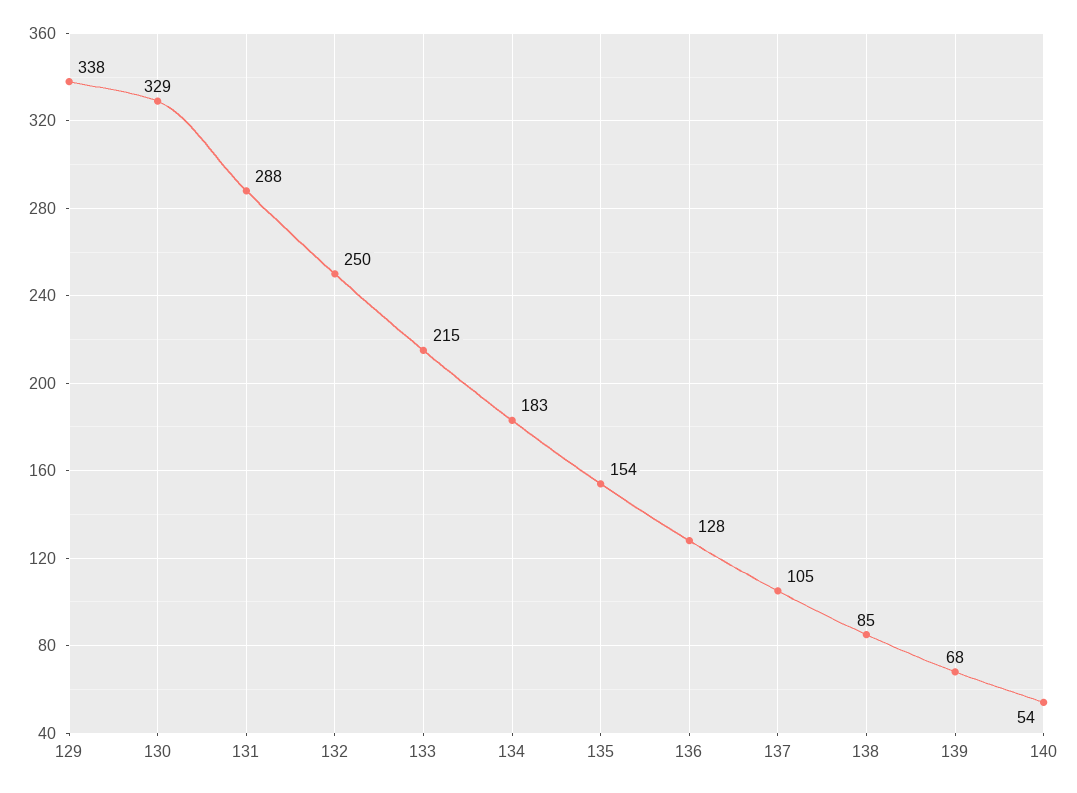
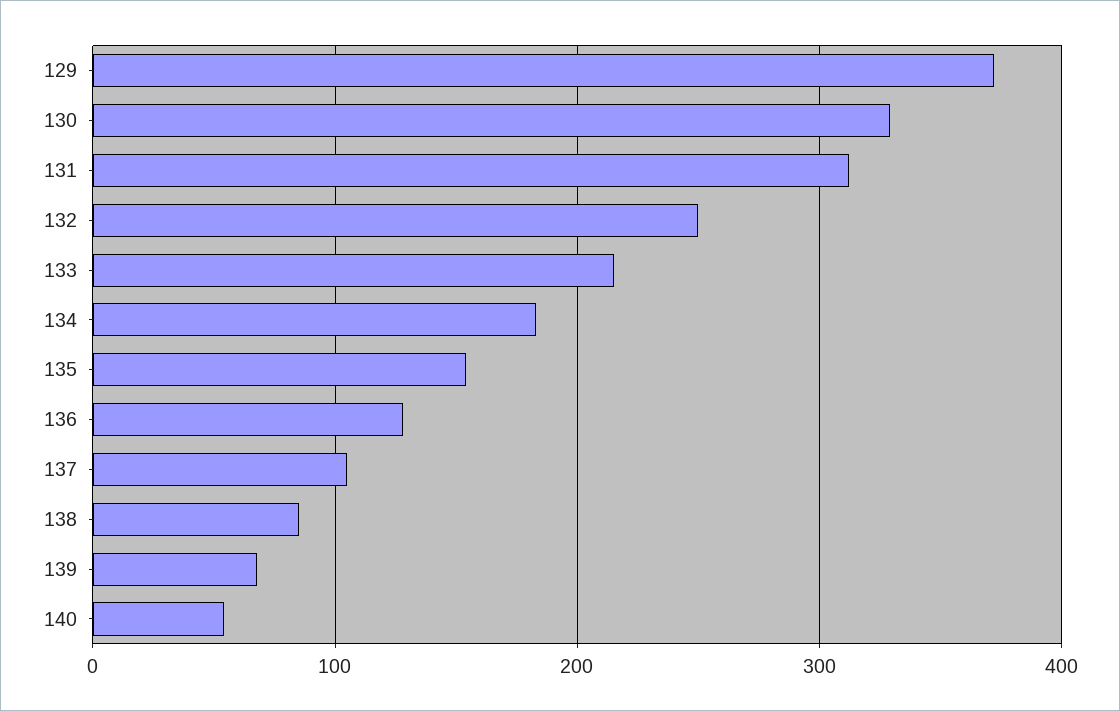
129: 338 -> 370
131: 288 -> 310

